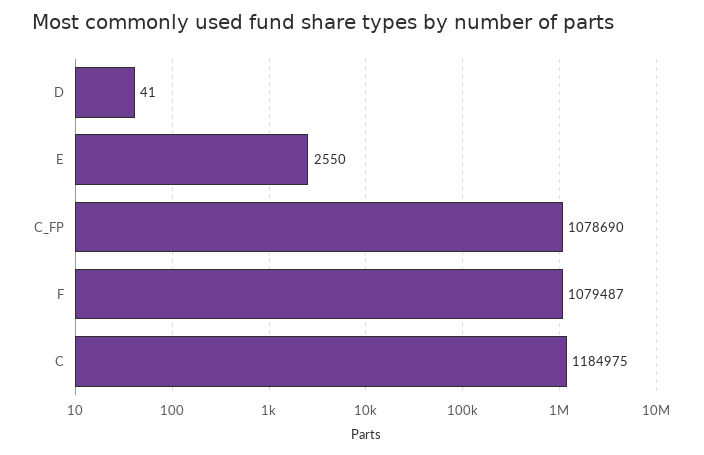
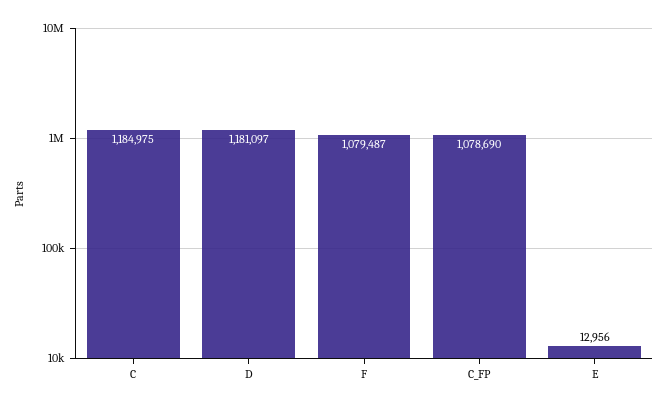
D: 41 -> 1181097
E: 2550 -> 12956

